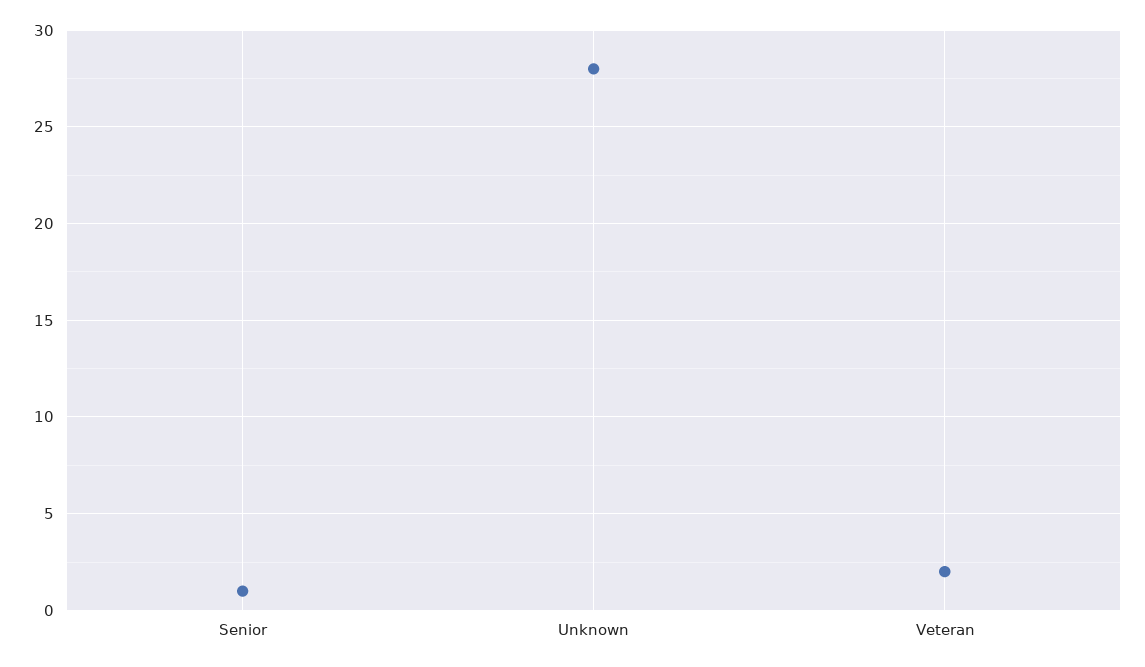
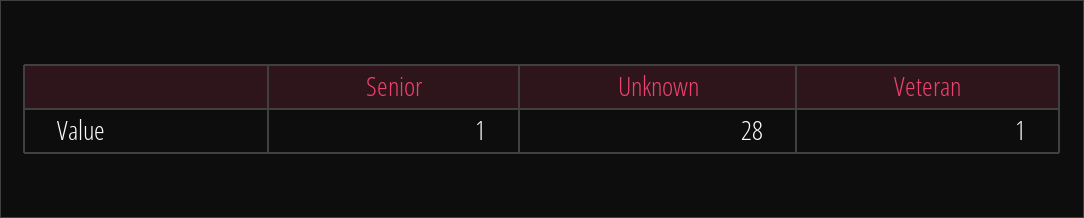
Veteran: 2 -> 1

